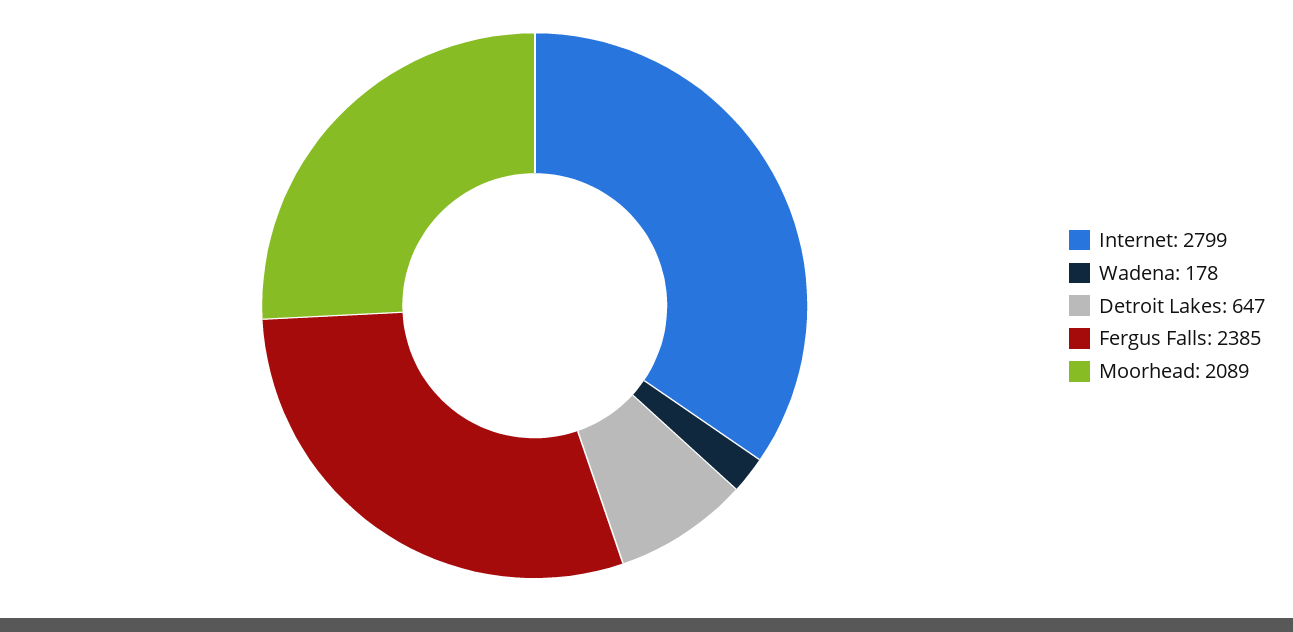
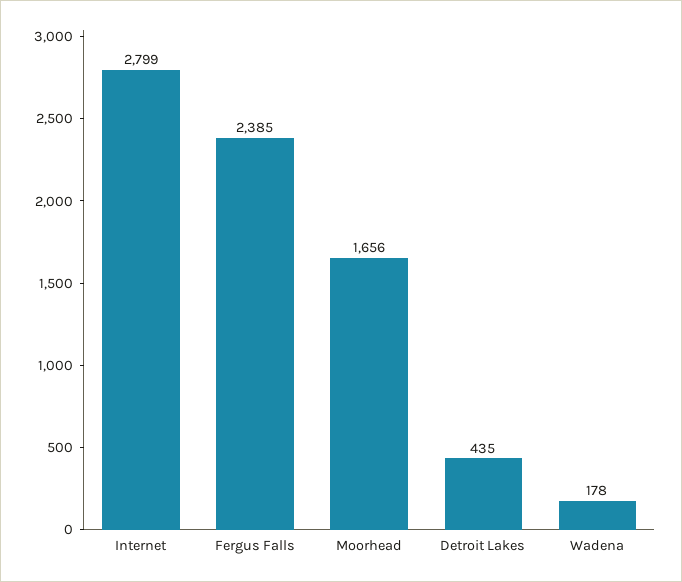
Detroit Lakes: 647 -> 435
Moorhead: 2089 -> 1656

